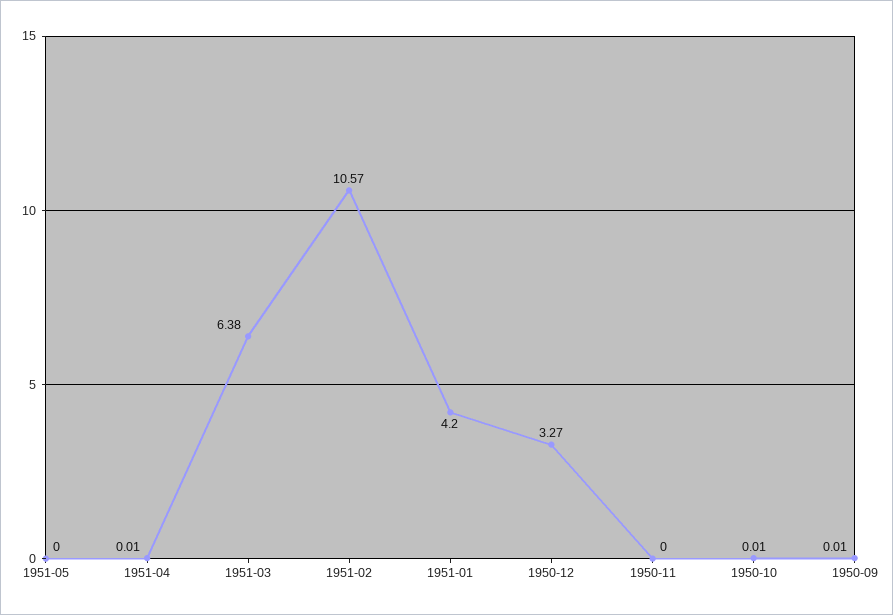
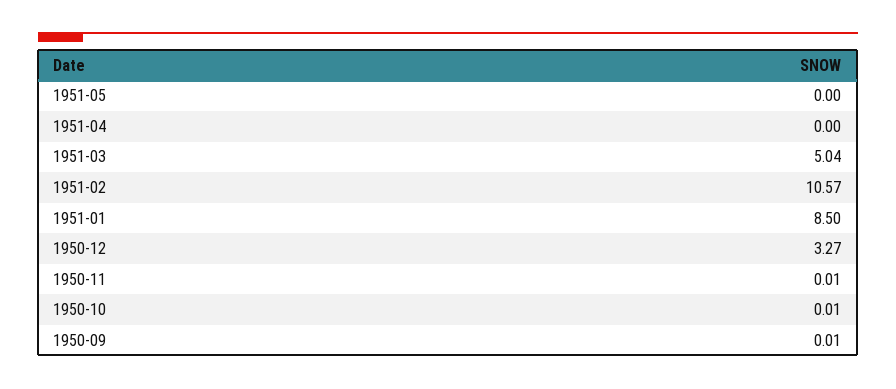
1951-04: 0.01 -> 0
1951-03: 6.38 -> 5.04
1951-01: 4.2 -> 8.5
1950-11: 0 -> 0.01

